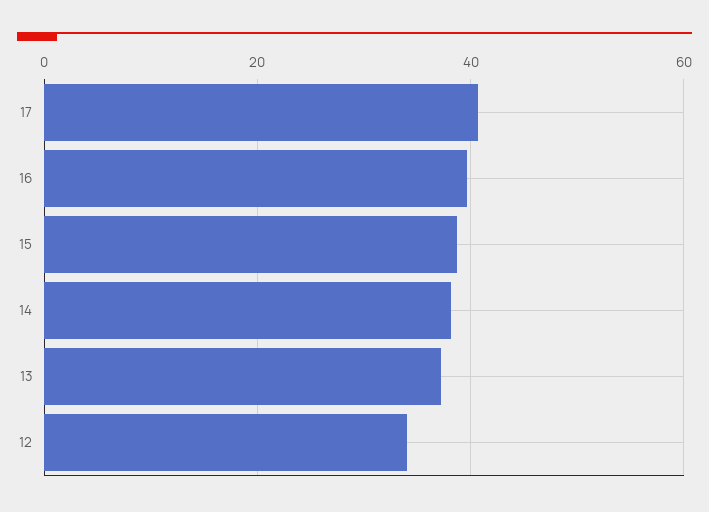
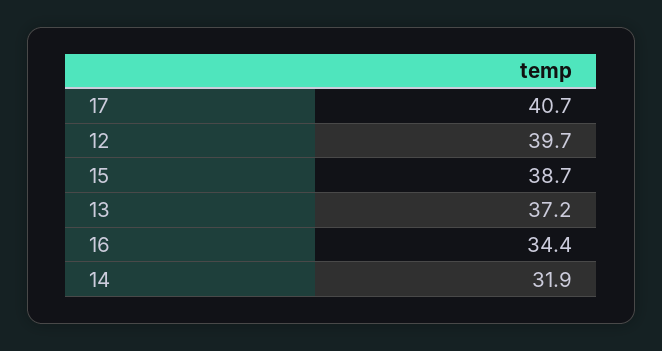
16: 40 -> 34.4
14: 38 -> 31.9
12: 34 -> 39.7

